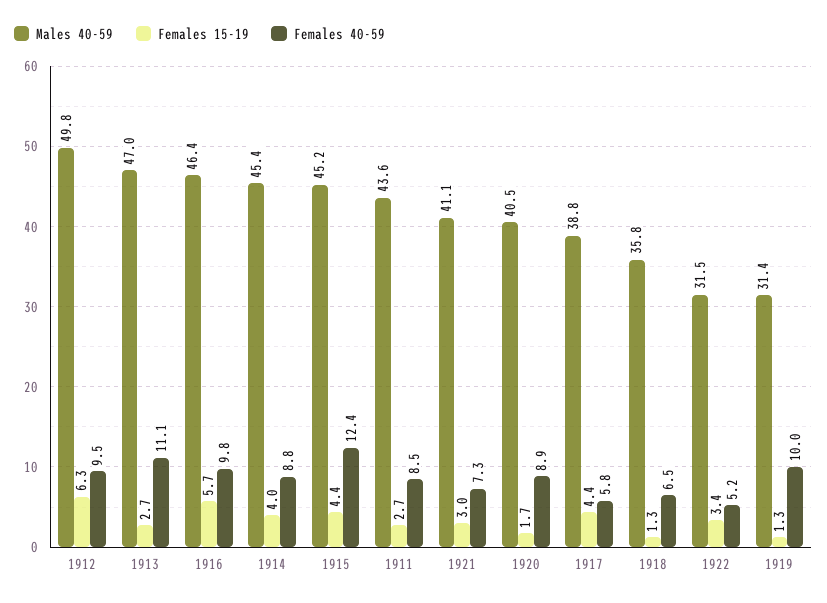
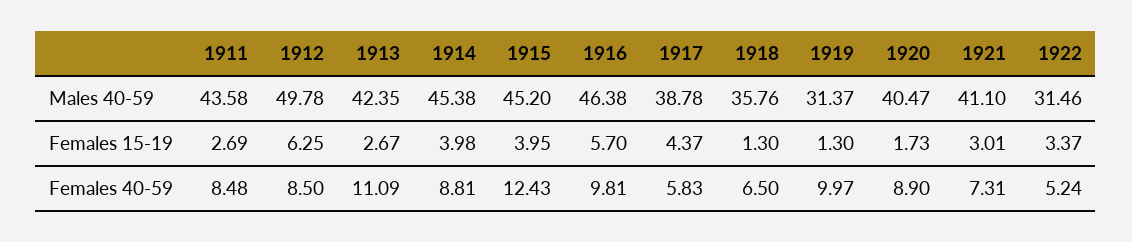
Females 40-59, 1912: 9.5 -> 8.5
Males 40-59, 1913: 47 -> 42.35
Females 15-19, 1915: 4.4 -> 3.95

